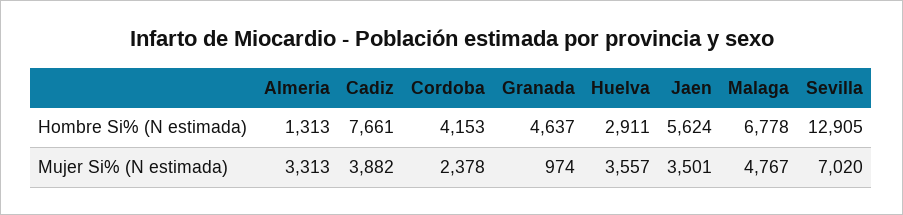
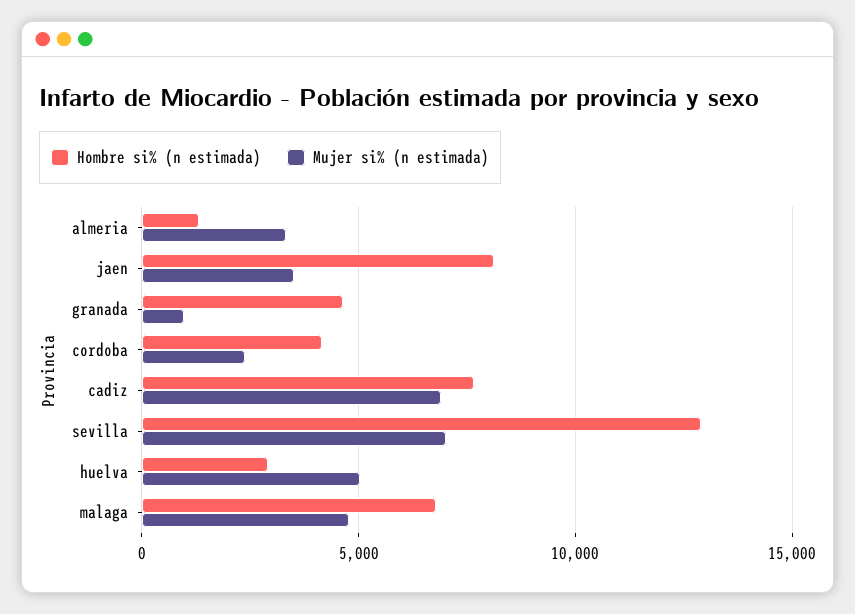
Hombre Si% (N estimada), Jaen: 5624 -> 8000
Mujer Si% (N estimada), Cadiz: 3882 -> 7000
Mujer Si% (N estimada), Huelva: 3557 -> 5000

